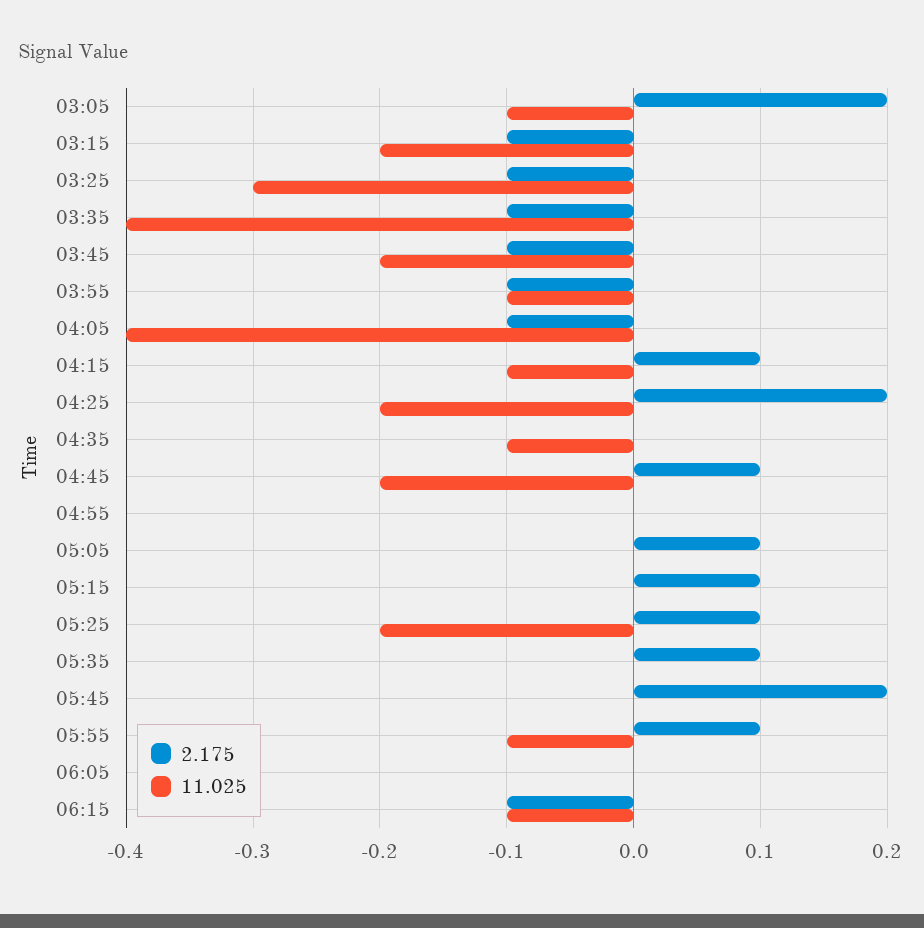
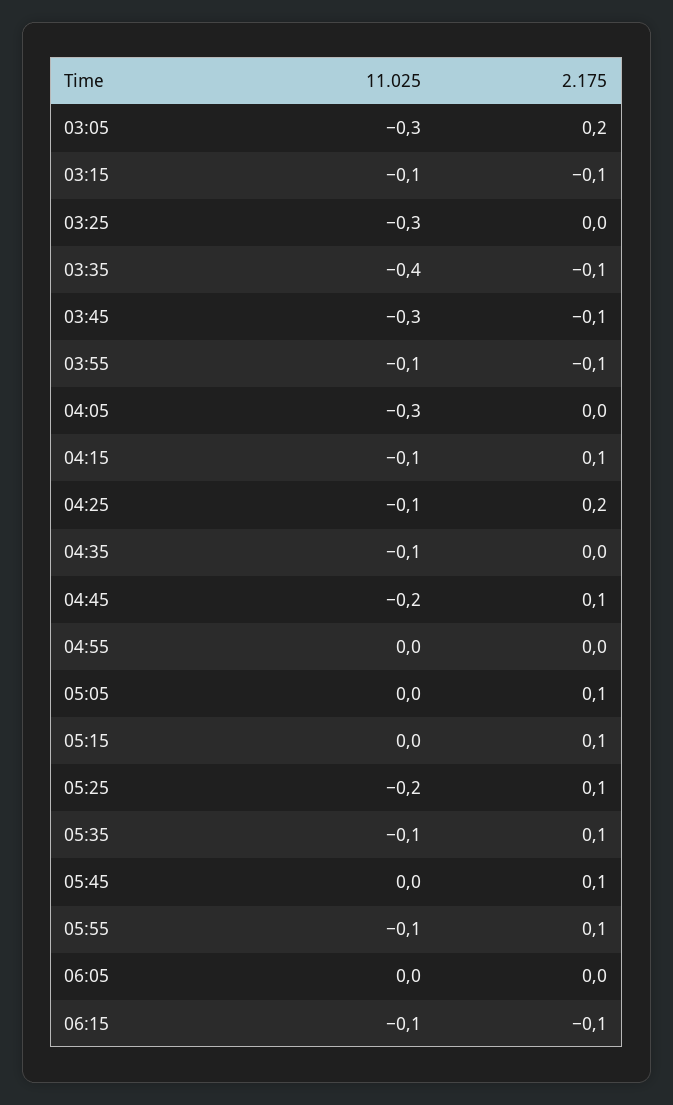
11.025, 03:05: -0.1 -> -0.3
11.025, 03:15: -0.2 -> -0.1
2.175, 03:25: -0.1 -> 0
11.025, 03:45: -0.2 -> -0.3
2.175, 04:05: -0.1 -> 0
11.025, 04:05: -0.4 -> -0.3
11.025, 04:25: -0.2 -> -0.1
11.025, 05:35: 0 -> -0.1
2.175, 05:45: 0.2 -> 0.1

